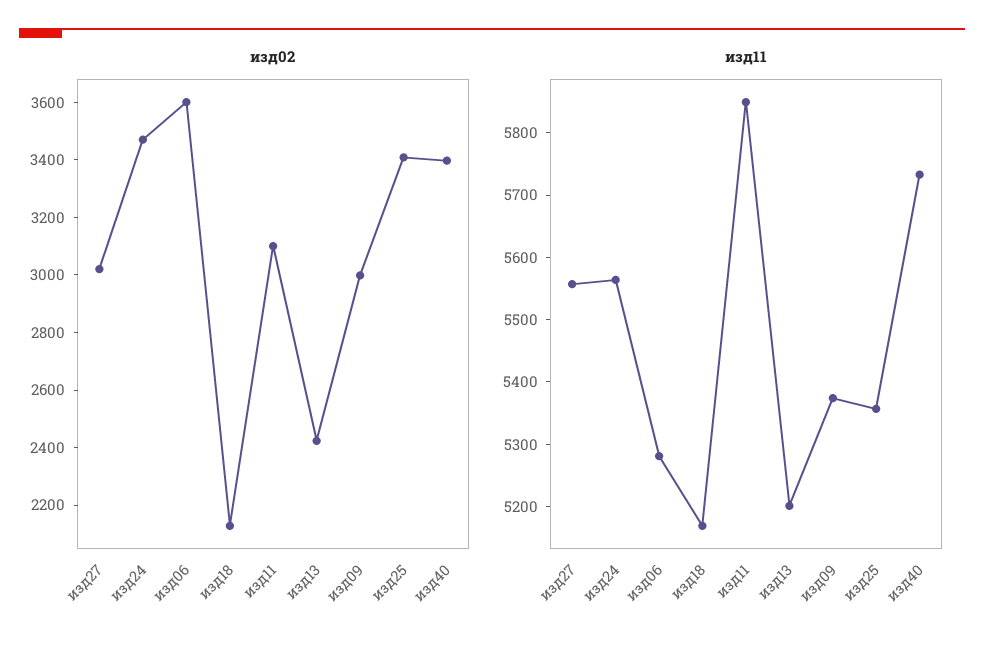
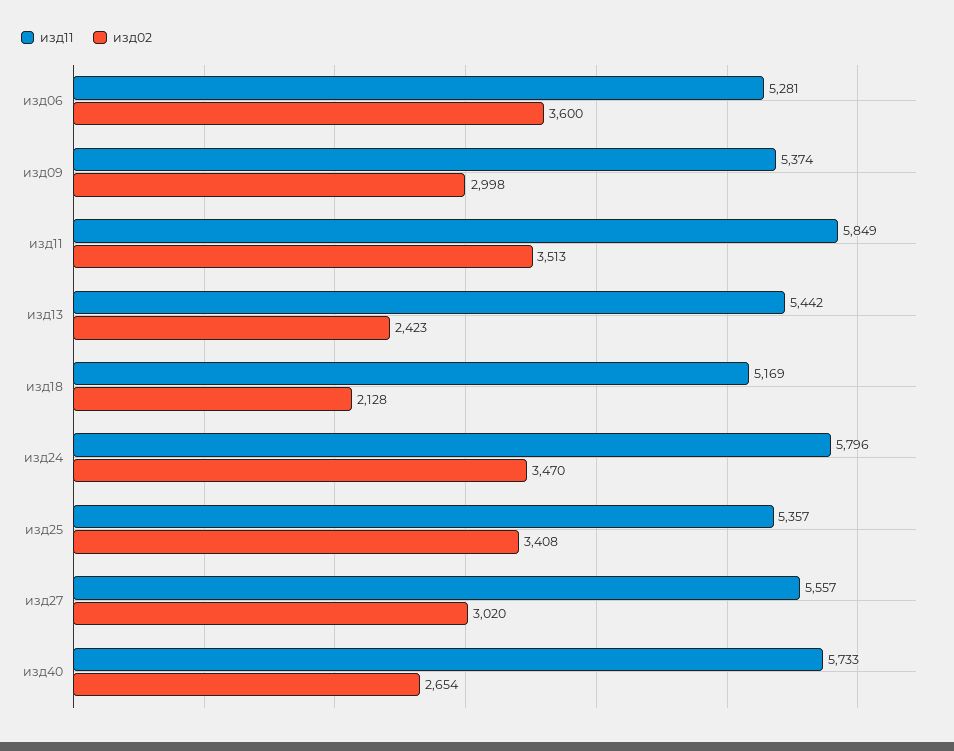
изд02, изд11: 3100 -> 3513
изд02, изд40: 3400 -> 2654
изд11, изд24: 5560 -> 5796
изд11, изд13: 5200 -> 5442

